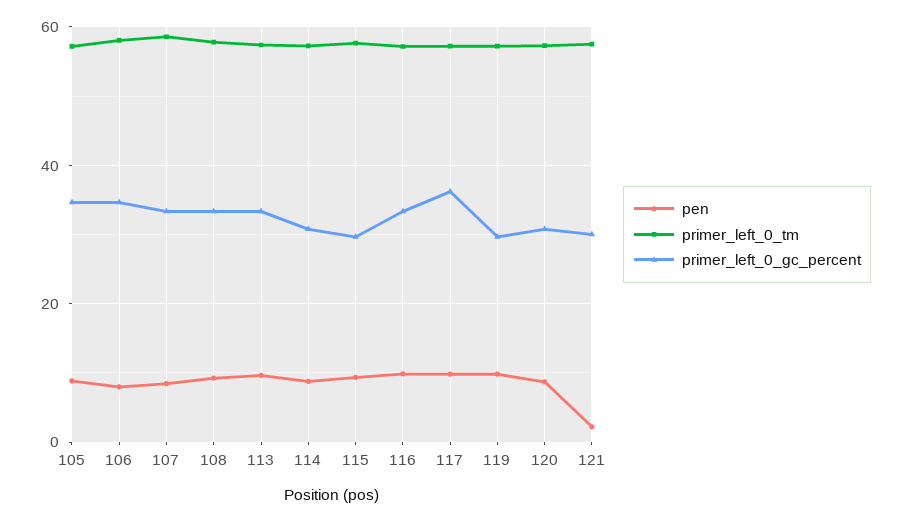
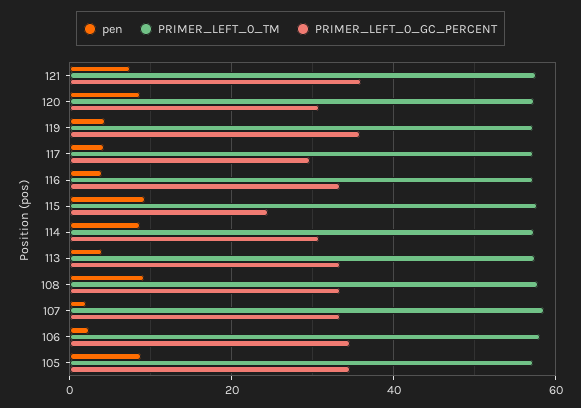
pen, 106: 8 -> 2
pen, 107: 8 -> 2
pen, 113: 10 -> 4
primer_left_0_gc_percent, 115: 30 -> 24
pen, 116: 10 -> 4
pen, 117: 10 -> 4
primer_left_0_gc_percent, 117: 36 -> 30
pen, 119: 10 -> 4
primer_left_0_gc_percent, 119: 30 -> 36
pen, 121: 2 -> 8
primer_left_0_gc_percent, 121: 30 -> 36

